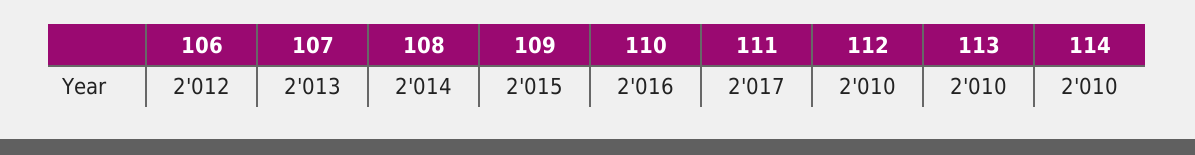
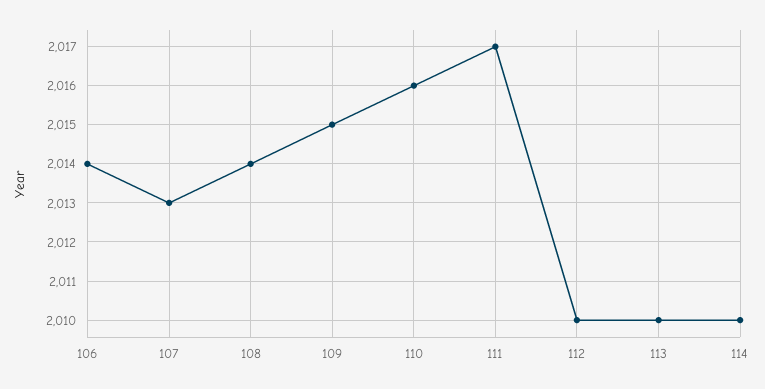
106: 2012 -> 2014

